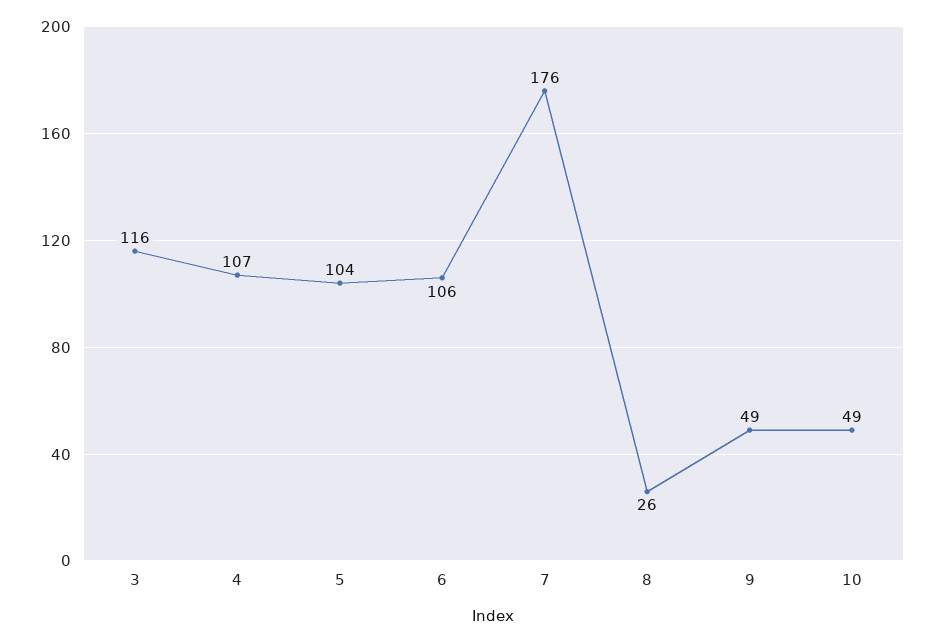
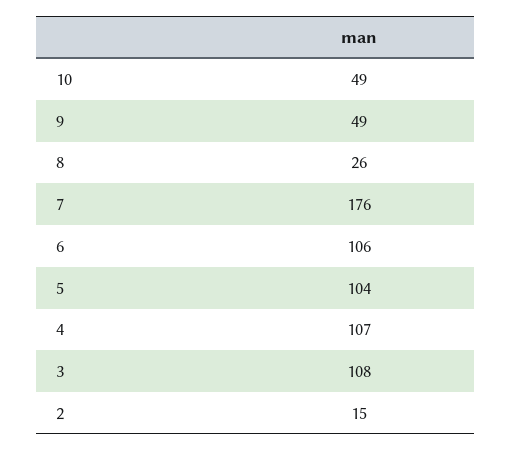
3: 116 -> 108
2: none -> 15

